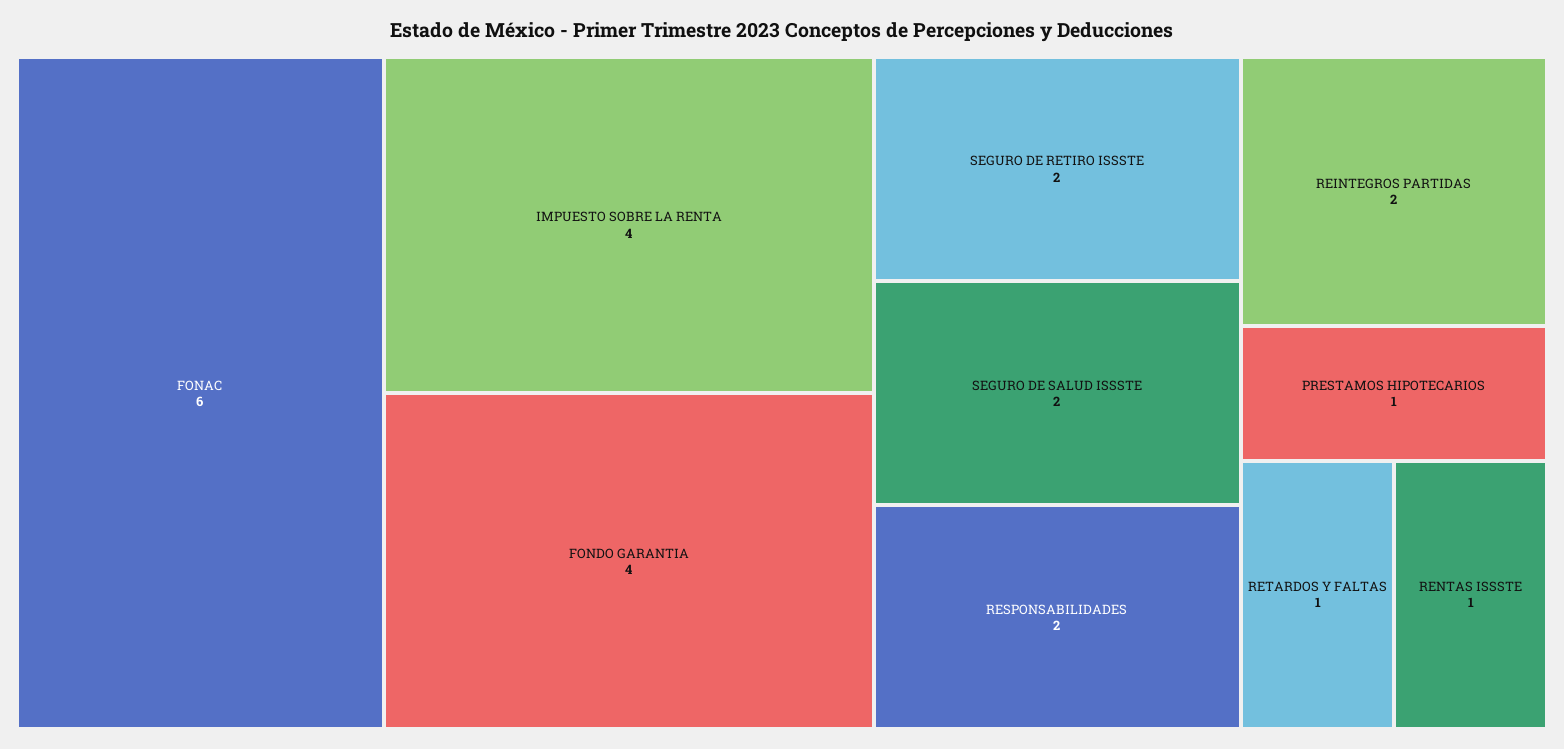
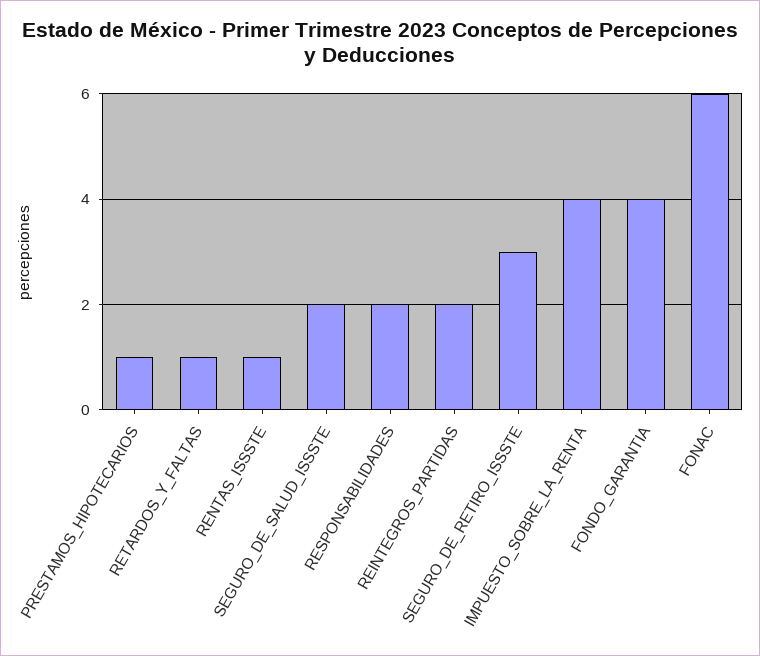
SEGURO DE RETIRO ISSSTE: 2 -> 3

